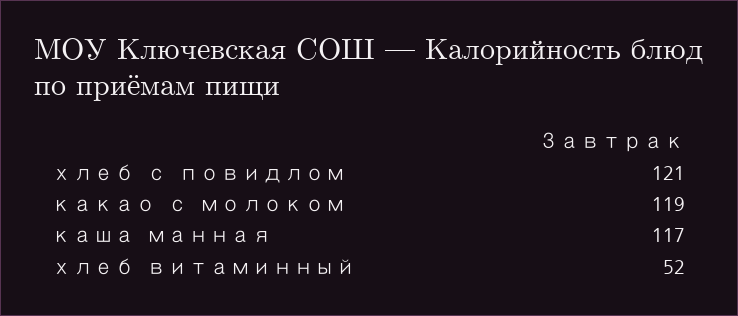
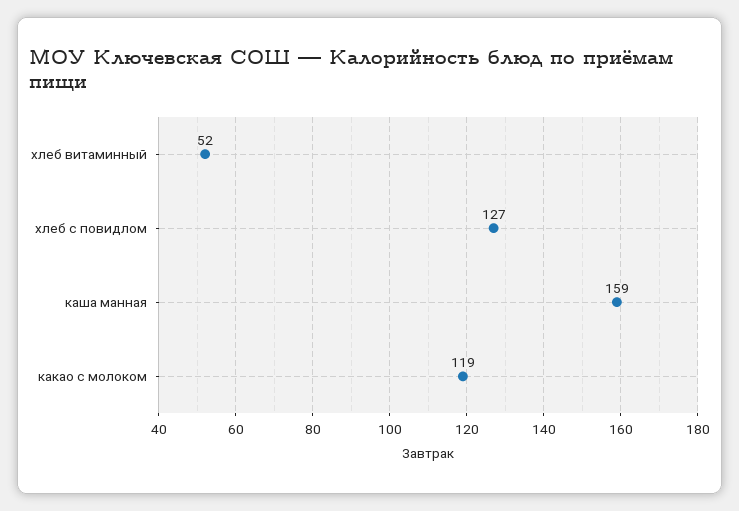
хлеб с повидлом: 121 -> 127
каша манная: 117 -> 159

